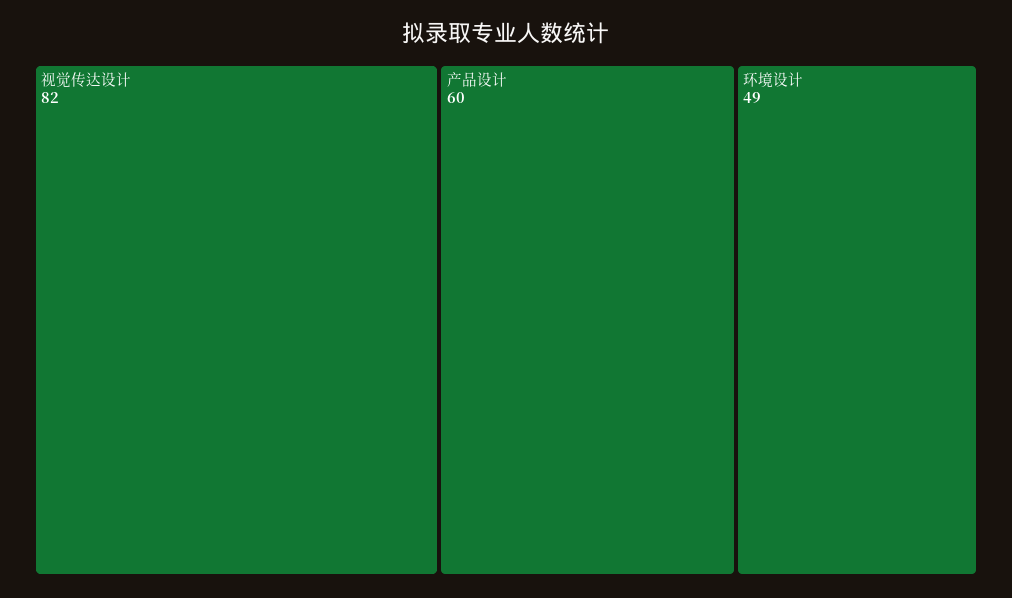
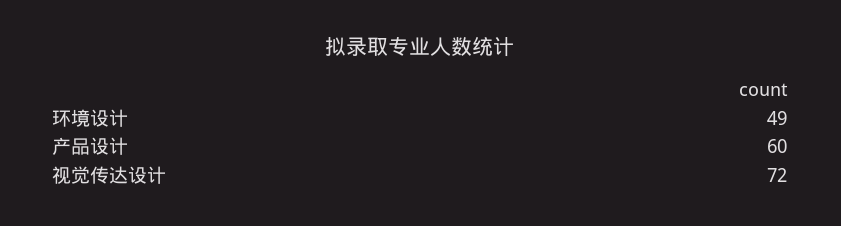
视觉传达设计: 82 -> 72

